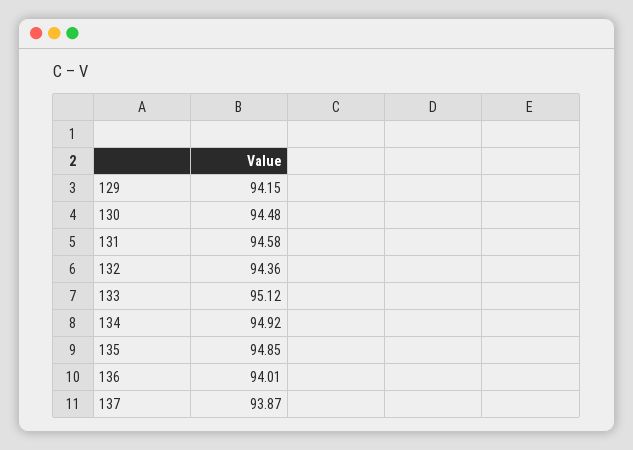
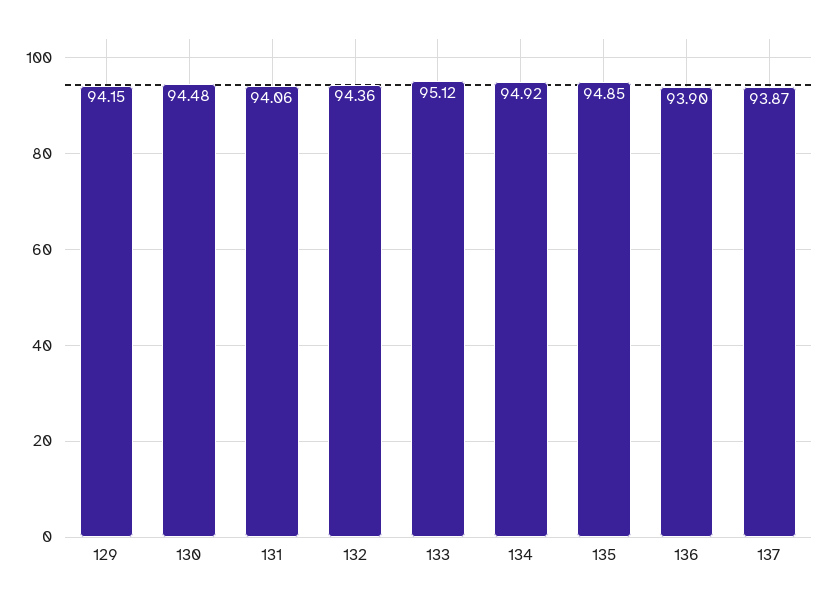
131: 94.58 -> 94.06
136: 94.01 -> 93.9

